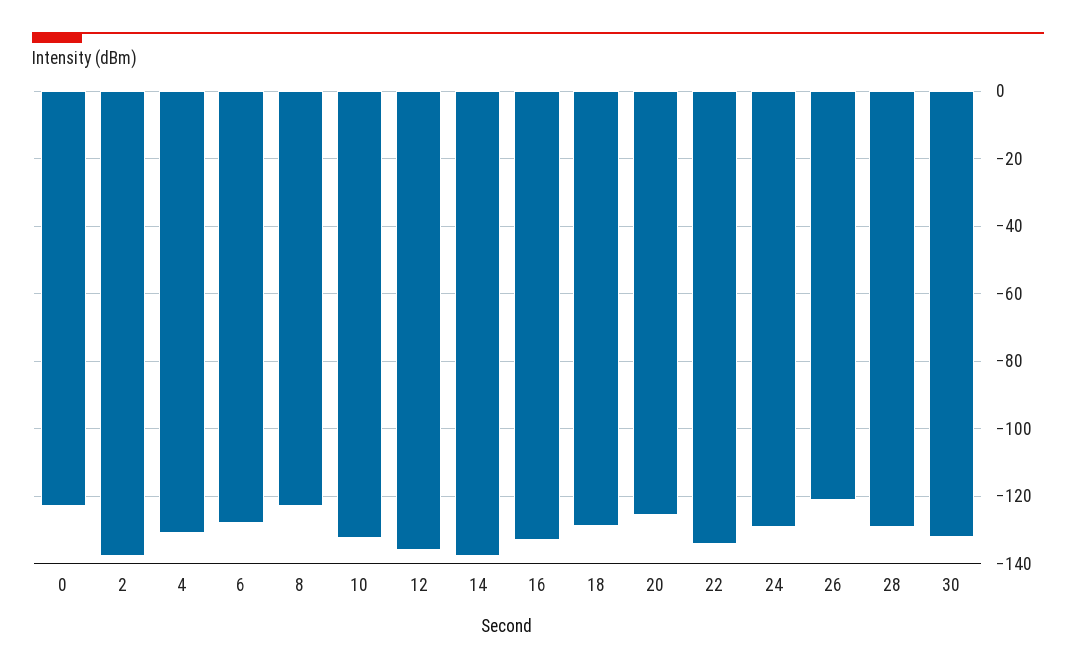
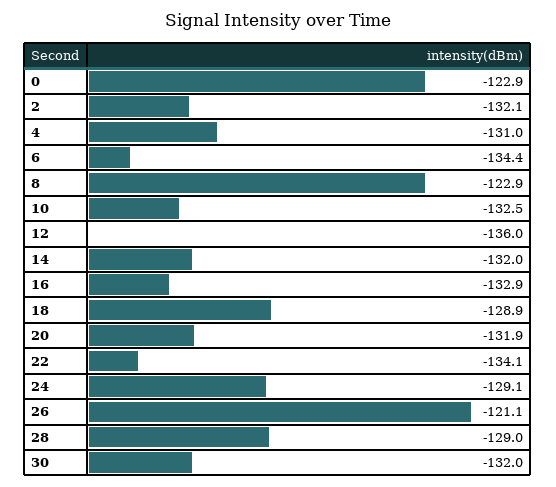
2: -138 -> -132.1
6: -128 -> -134.4
14: -138 -> -132
20: -126 -> -131.9

